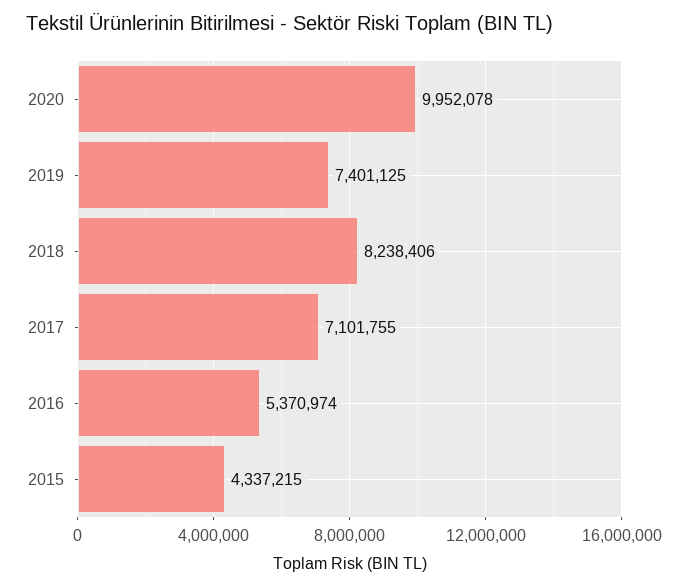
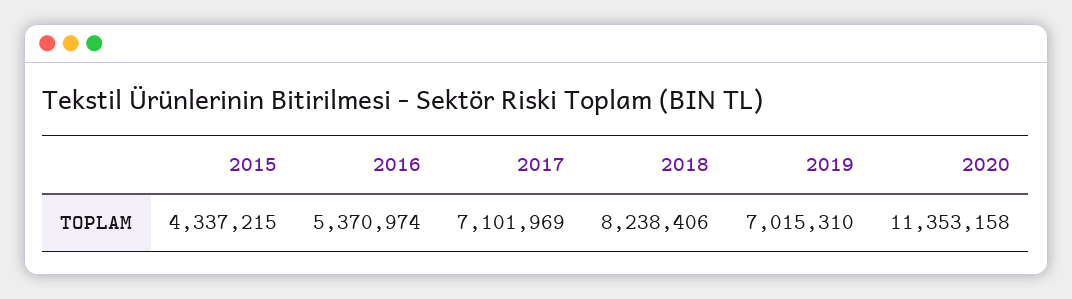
2020: 9952078 -> 11353158
2019: 7401125 -> 7015310
2017: 7101755 -> 7101969

